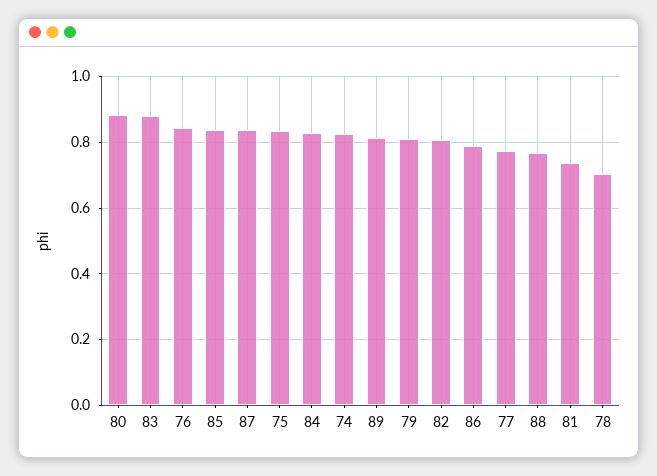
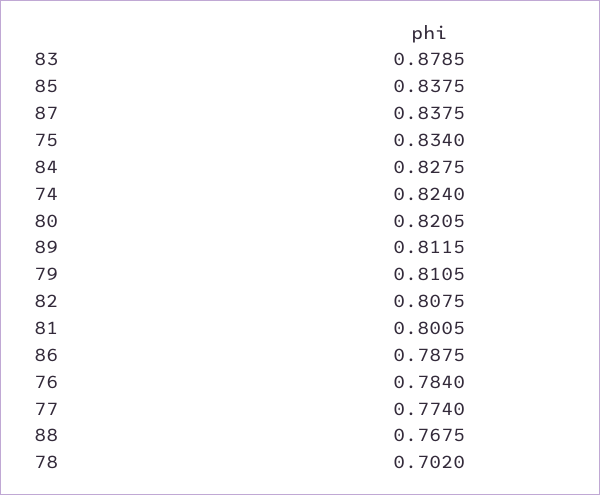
80: 0.88 -> 0.8205
76: 0.84 -> 0.784
81: 0.74 -> 0.8005

